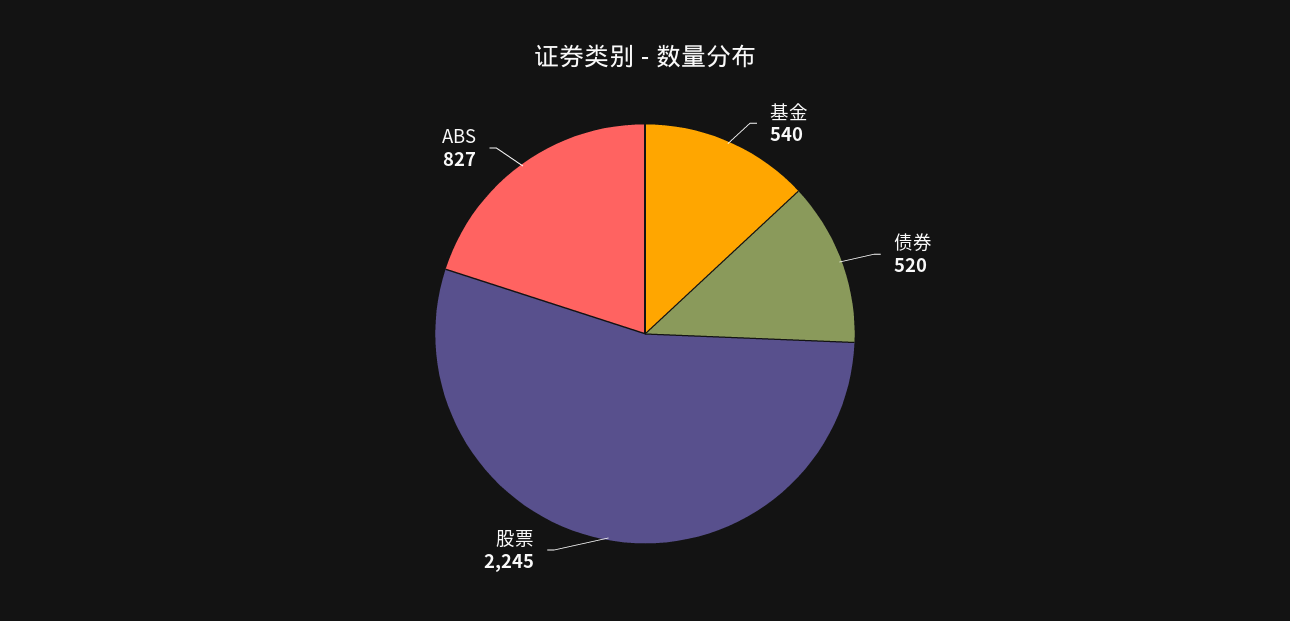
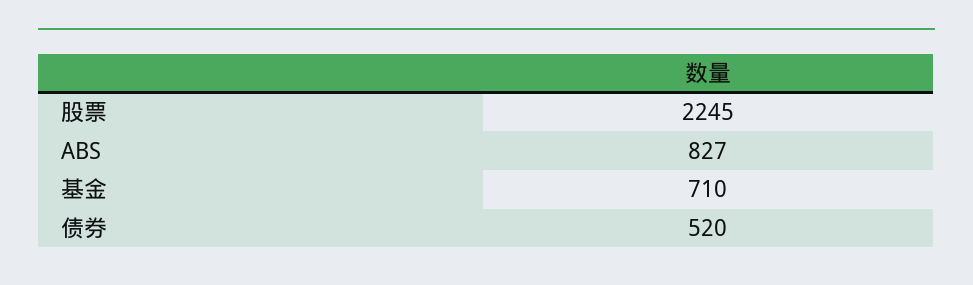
基金: 540 -> 710

